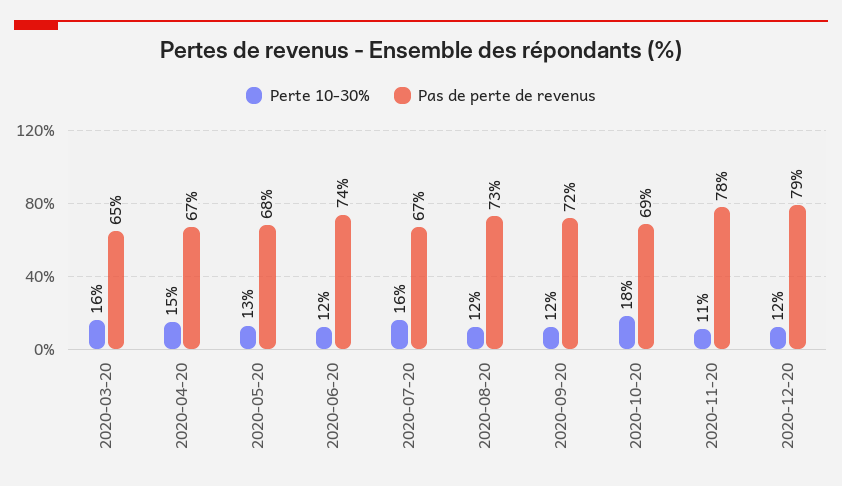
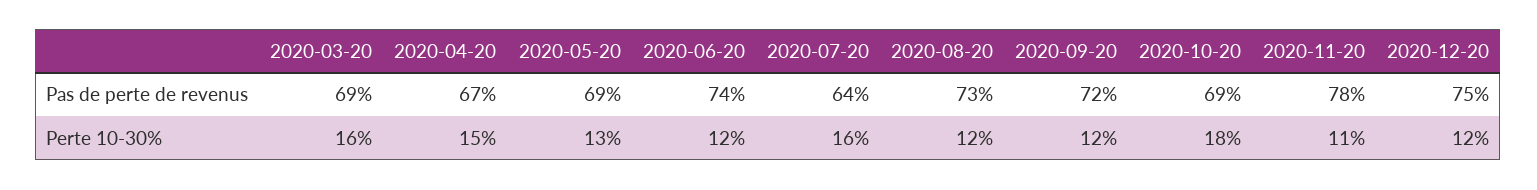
Pas de perte de revenus, 2020-03-20: 65 -> 69
Pas de perte de revenus, 2020-05-20: 68 -> 69
Pas de perte de revenus, 2020-07-20: 67 -> 64
Pas de perte de revenus, 2020-12-20: 79 -> 75

